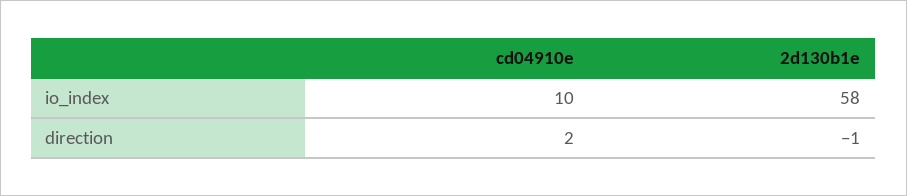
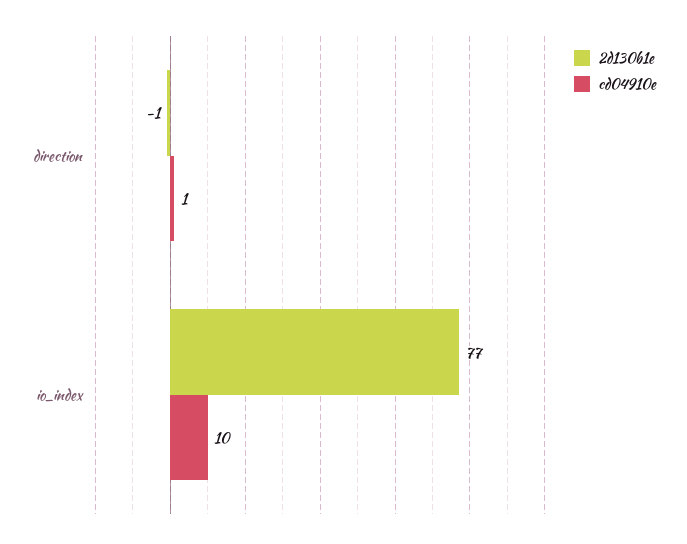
2d130b1e, io_index: 58 -> 77
cd04910e, direction: 2 -> 1

